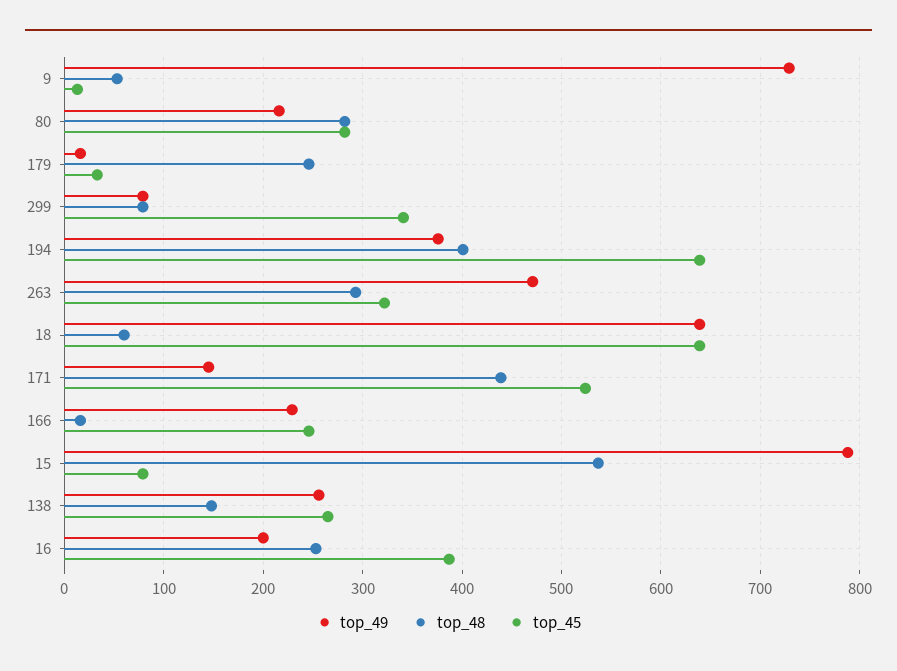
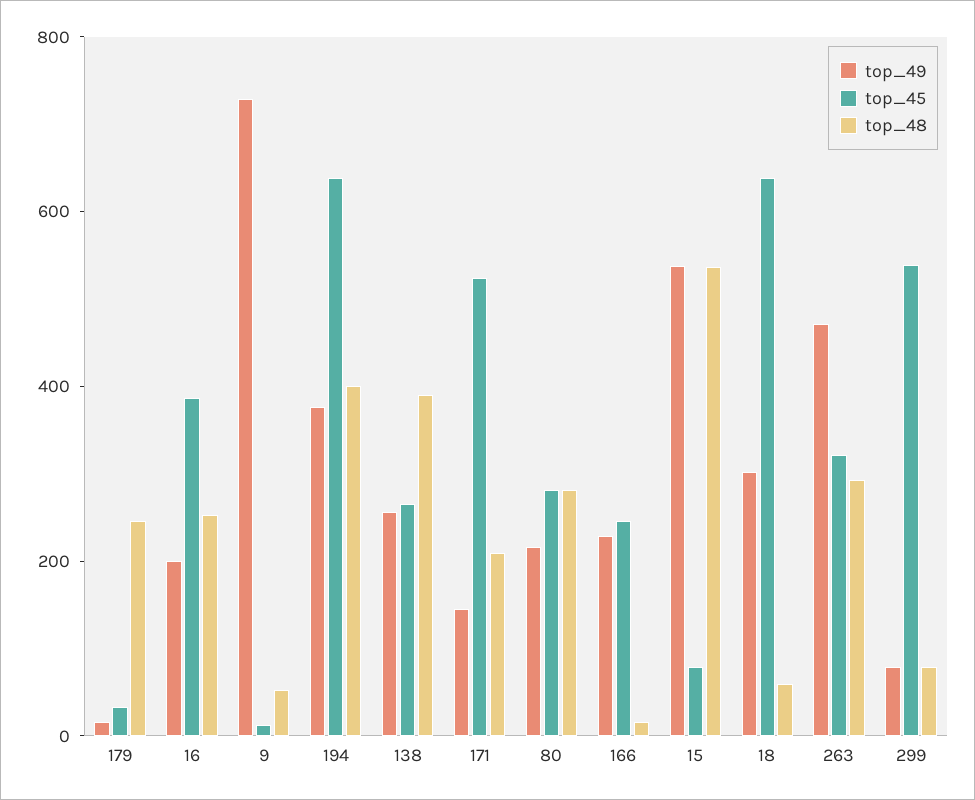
top_45, 299: 340 -> 550
top_49, 18: 640 -> 300
top_48, 171: 440 -> 200
top_49, 15: 790 -> 550
top_48, 138: 150 -> 400

